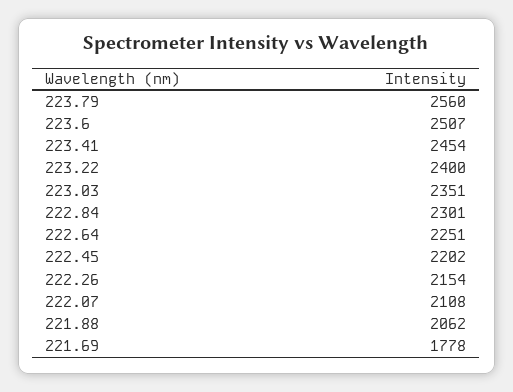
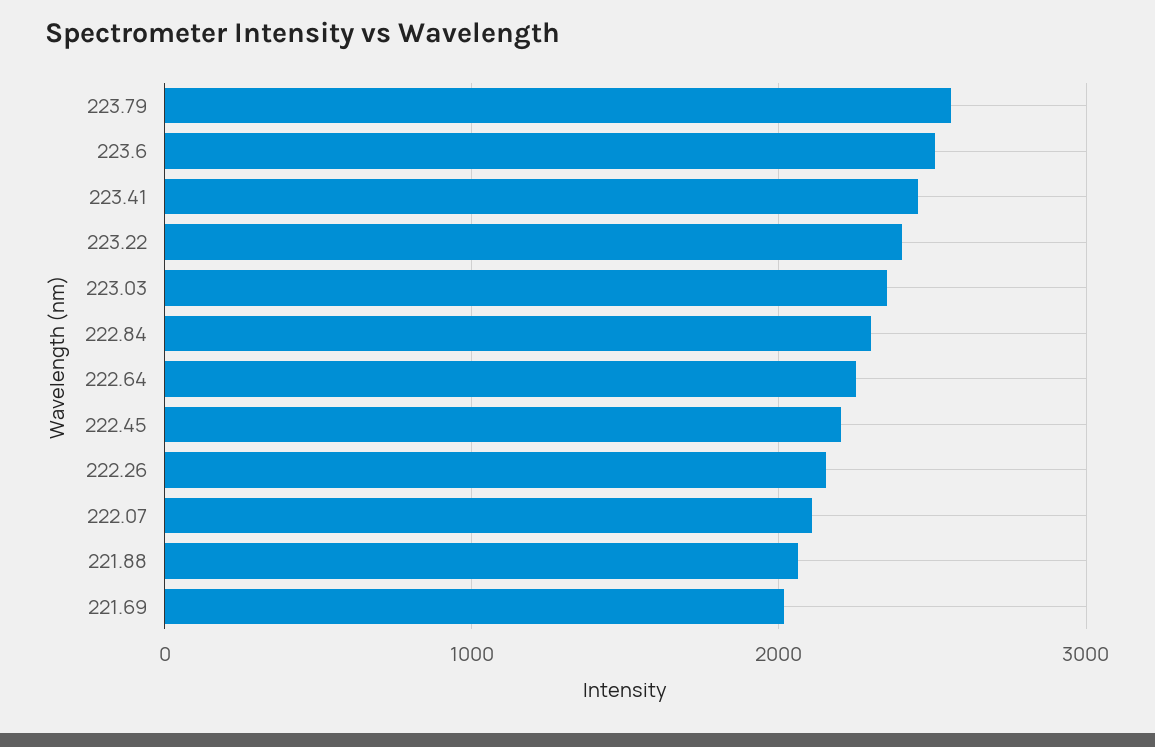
221.69: 1778 -> 2000

